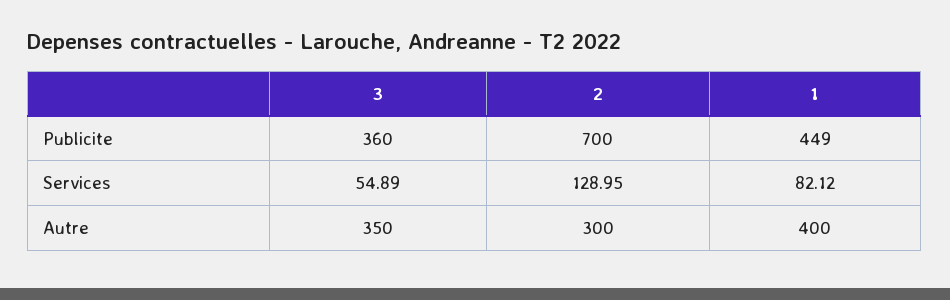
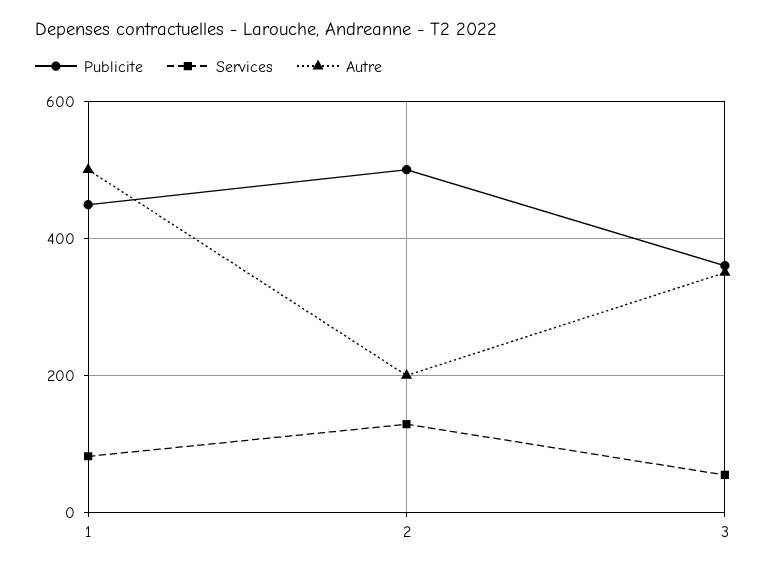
Publicite, 2: 700 -> 500
Autre, 2: 300 -> 200
Autre, 1: 400 -> 500

